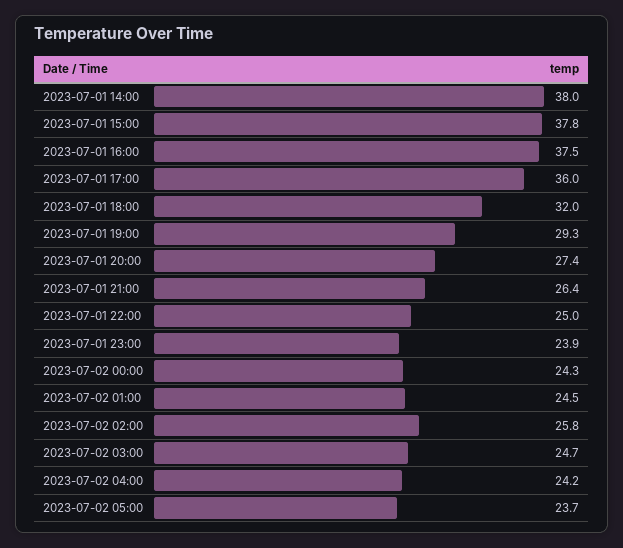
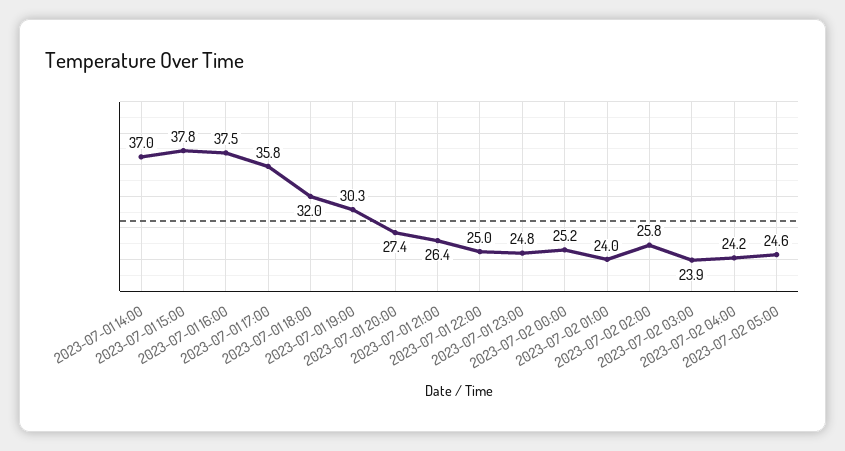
2023-07-01 14:00: 38 -> 37
2023-07-01 17:00: 36 -> 35.8
2023-07-01 19:00: 29.3 -> 30.3
2023-07-01 23:00: 23.9 -> 24.8
2023-07-02 00:00: 24.3 -> 25.2
2023-07-02 01:00: 24.5 -> 24
2023-07-02 03:00: 24.7 -> 23.9
2023-07-02 05:00: 23.7 -> 24.6

